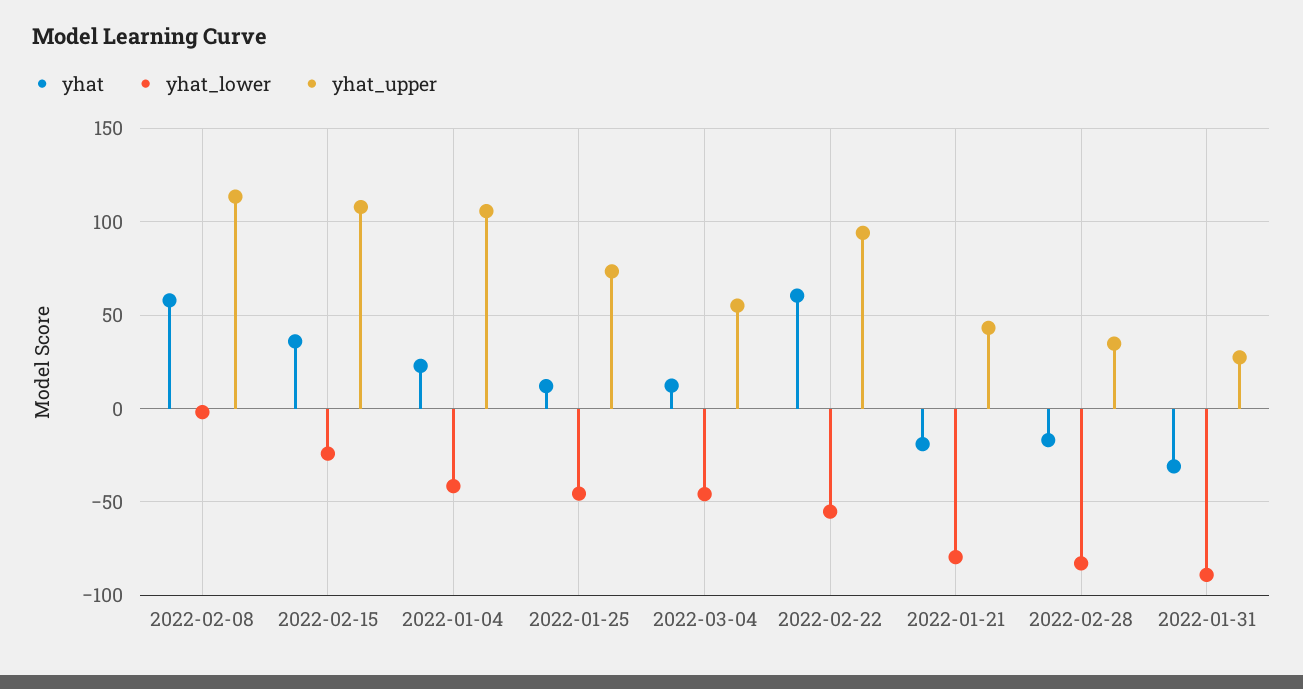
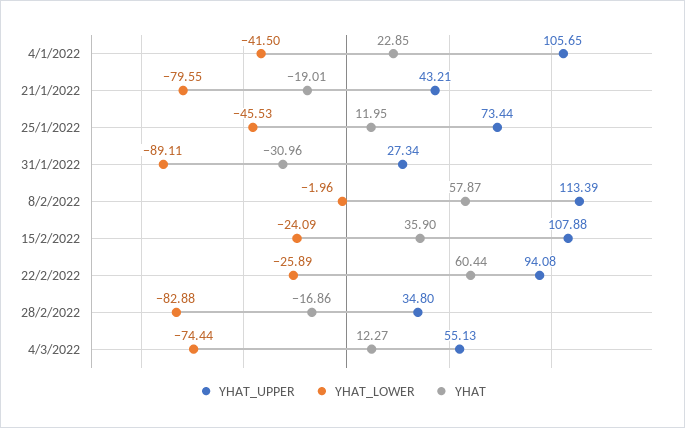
yhat_lower, 2022-03-04: -45 -> -74.44
yhat_lower, 2022-02-22: -55 -> -25.89

